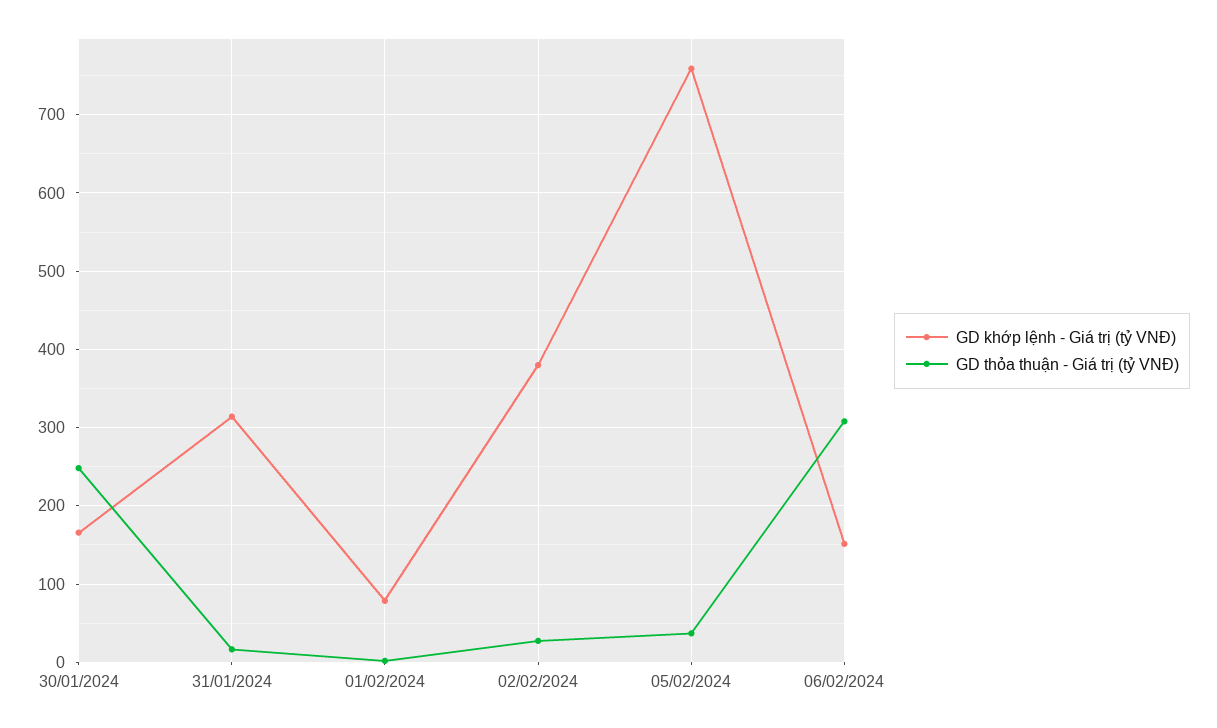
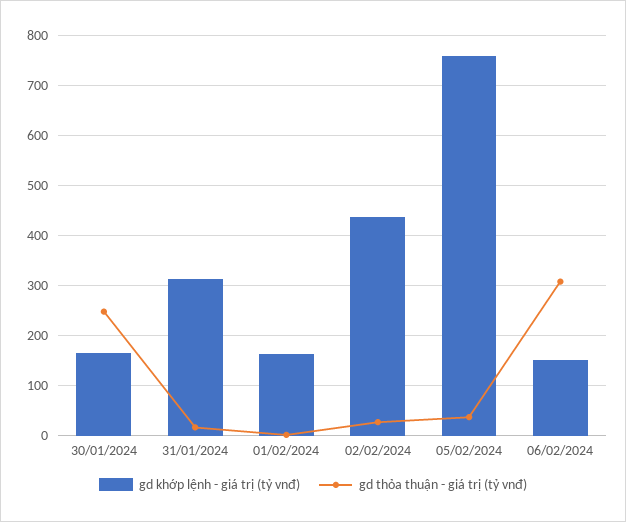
GD khớp lệnh - Giá trị (tỷ VNĐ), 01/02/2024: 80 -> 160
GD khớp lệnh - Giá trị (tỷ VNĐ), 02/02/2024: 380 -> 440

